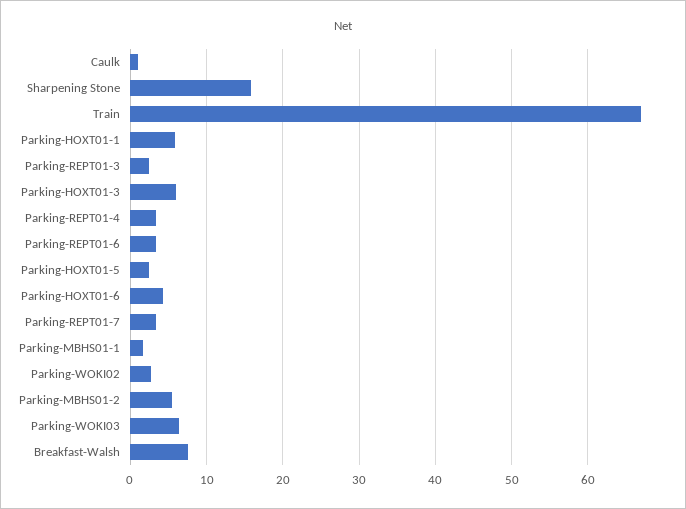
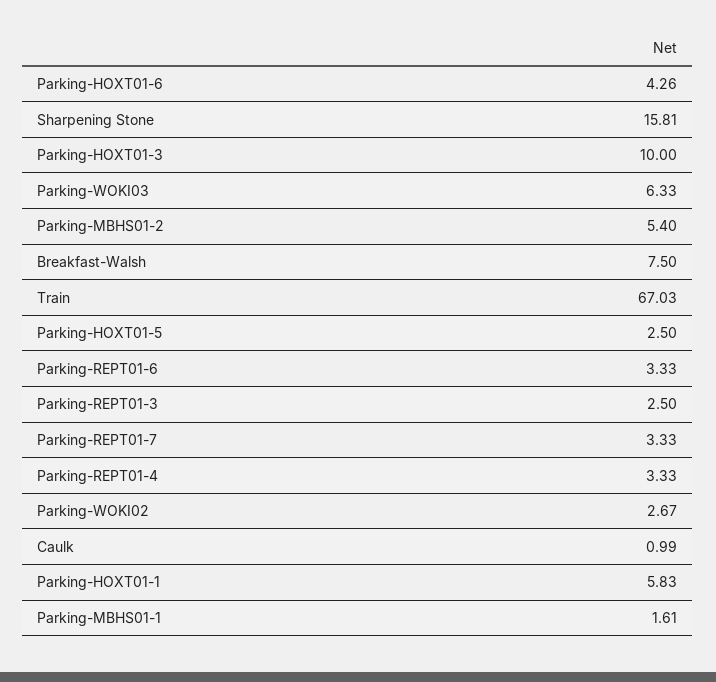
Parking-HOXT01-3: 6 -> 10

